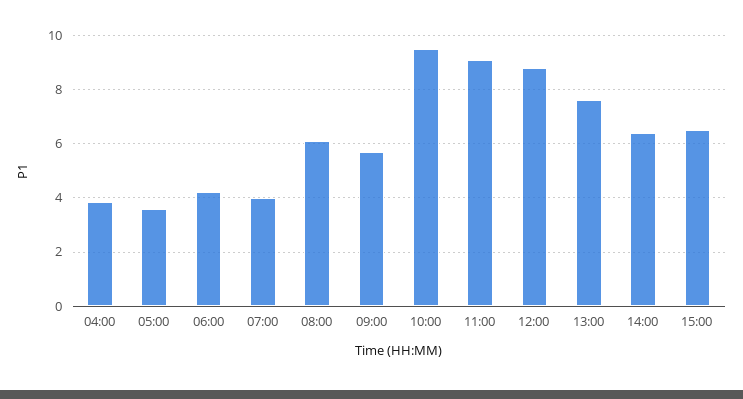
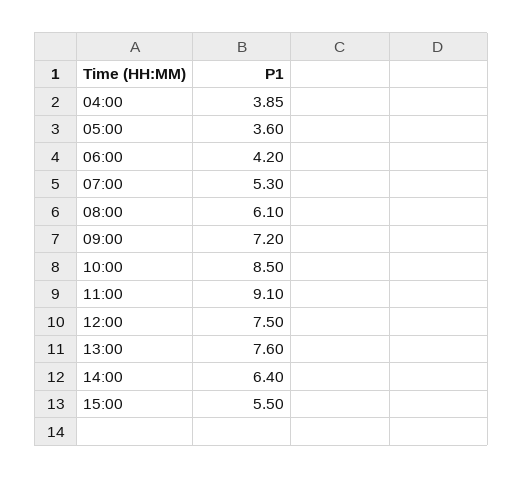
07:00: 4 -> 5.3
09:00: 5.75 -> 7.2
10:00: 9.5 -> 8.5
12:00: 8.75 -> 7.5
15:00: 6.5 -> 5.5

